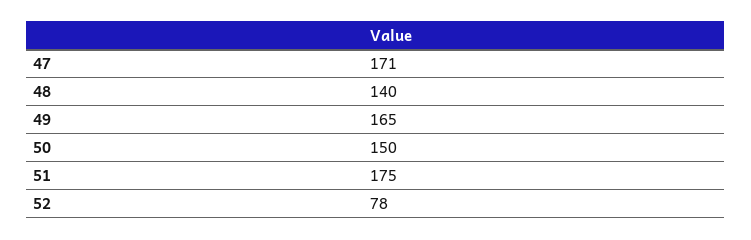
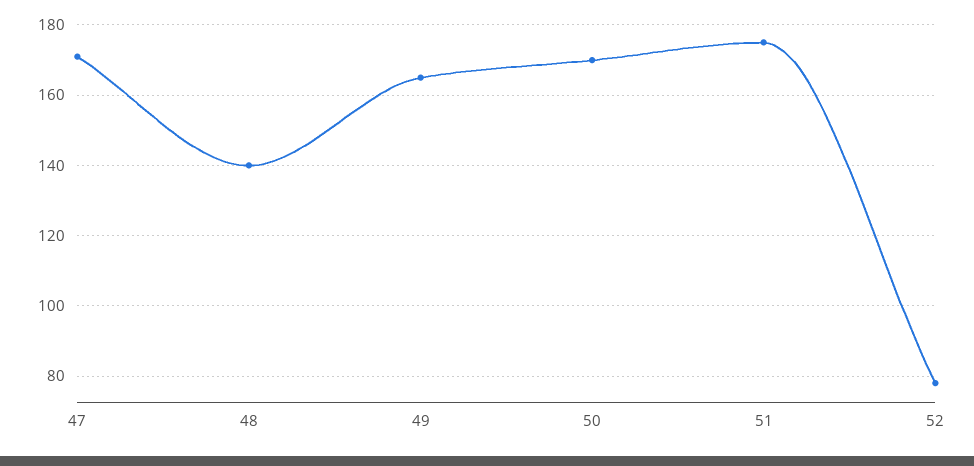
50: 150 -> 170

